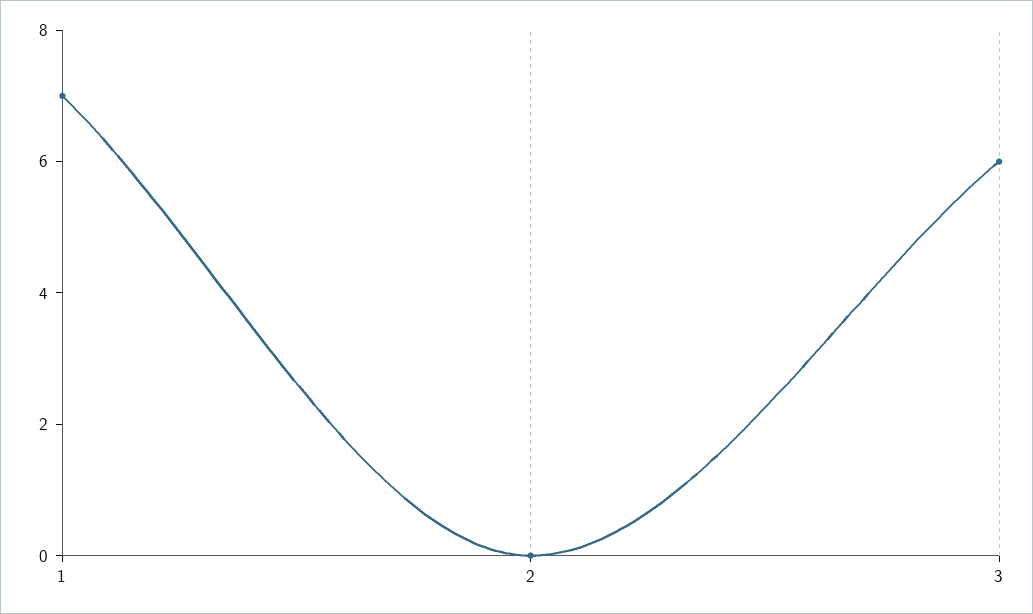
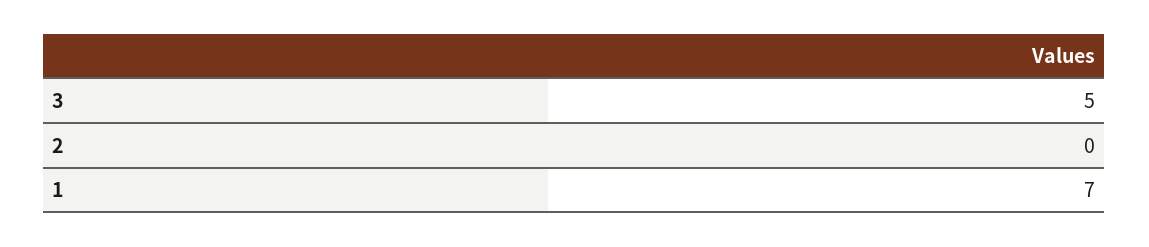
3: 6 -> 5

